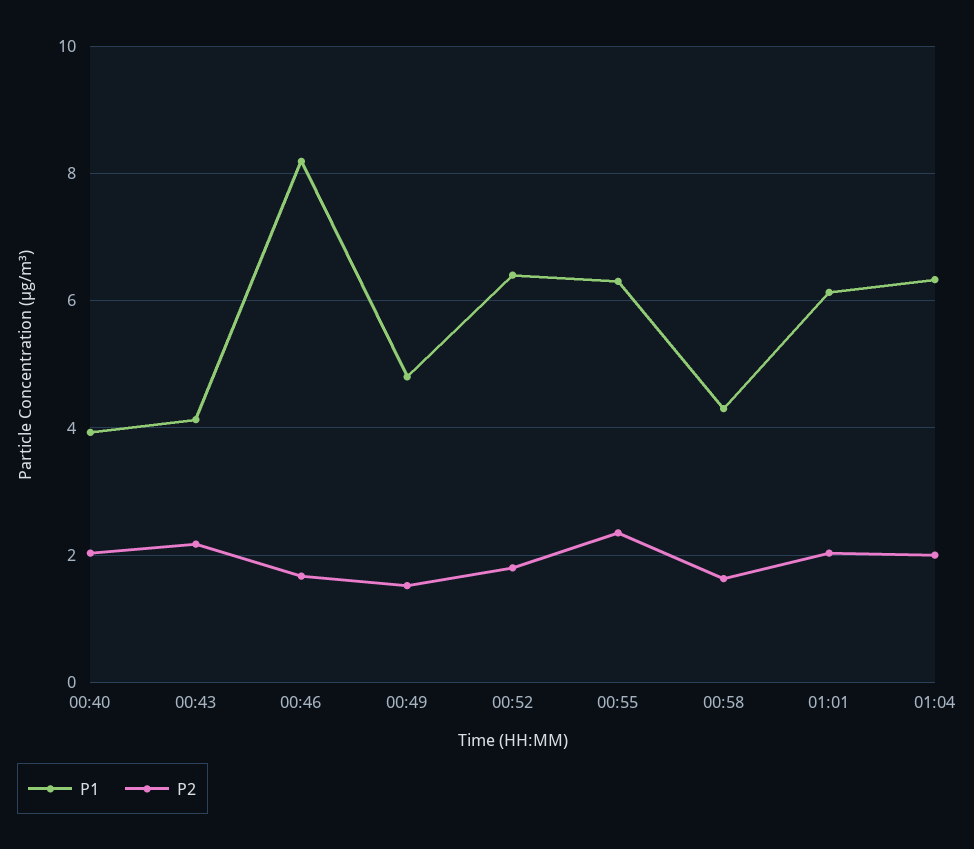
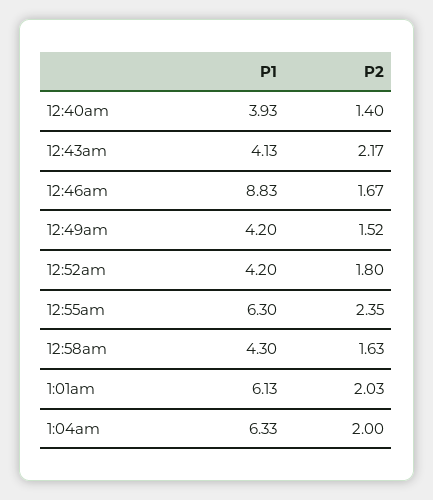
P2, 00:40: 2 -> 1.4
P1, 00:46: 8.2 -> 8.83
P1, 00:49: 4.8 -> 4.2
P1, 00:52: 6.4 -> 4.2

